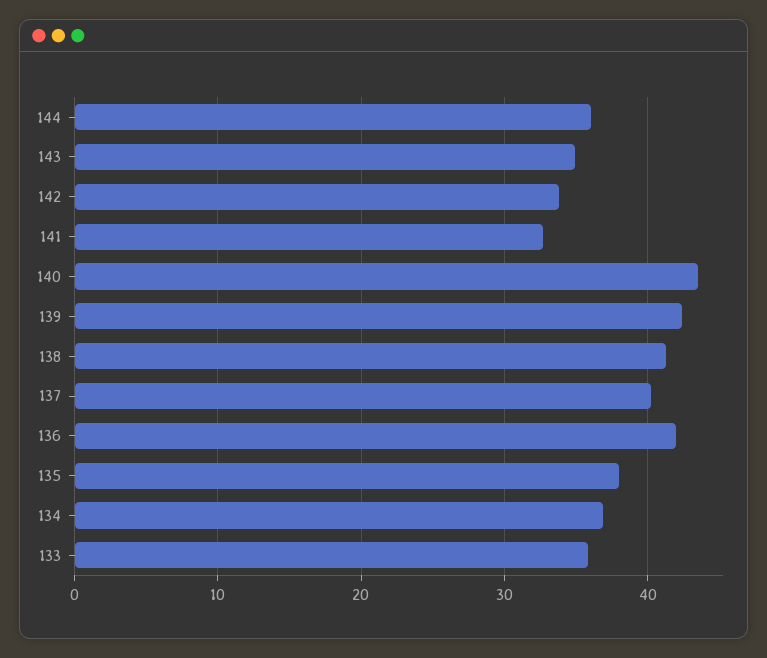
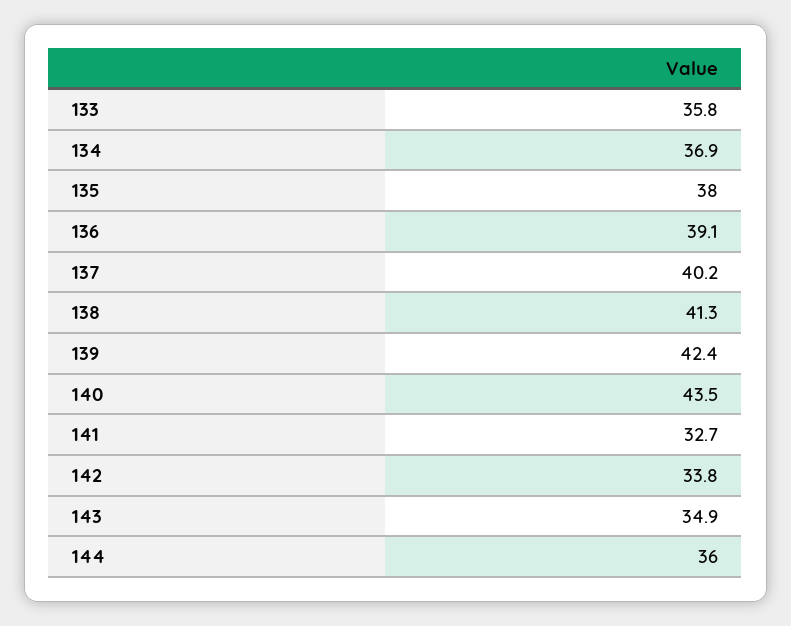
136: 42 -> 39.1

